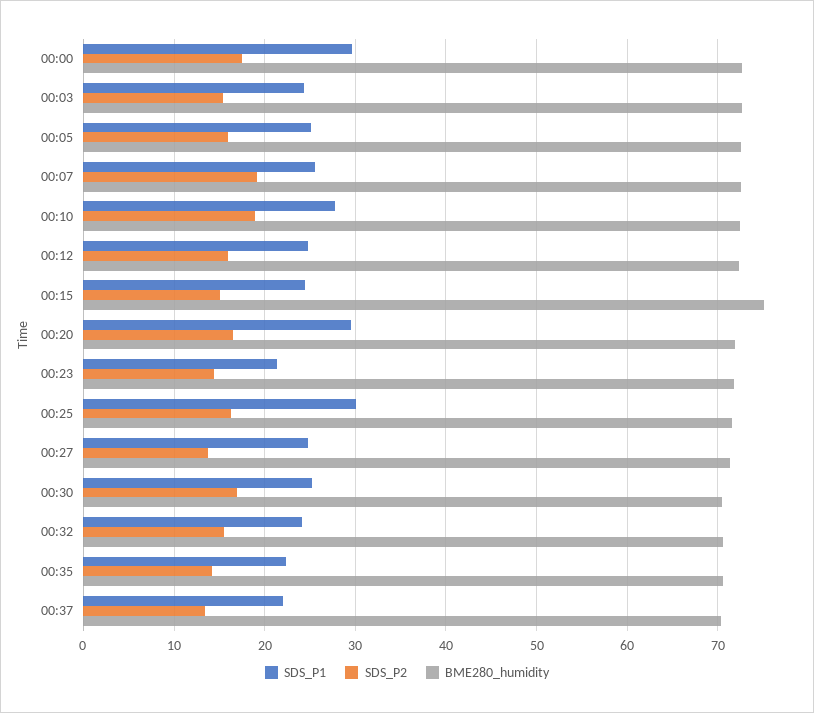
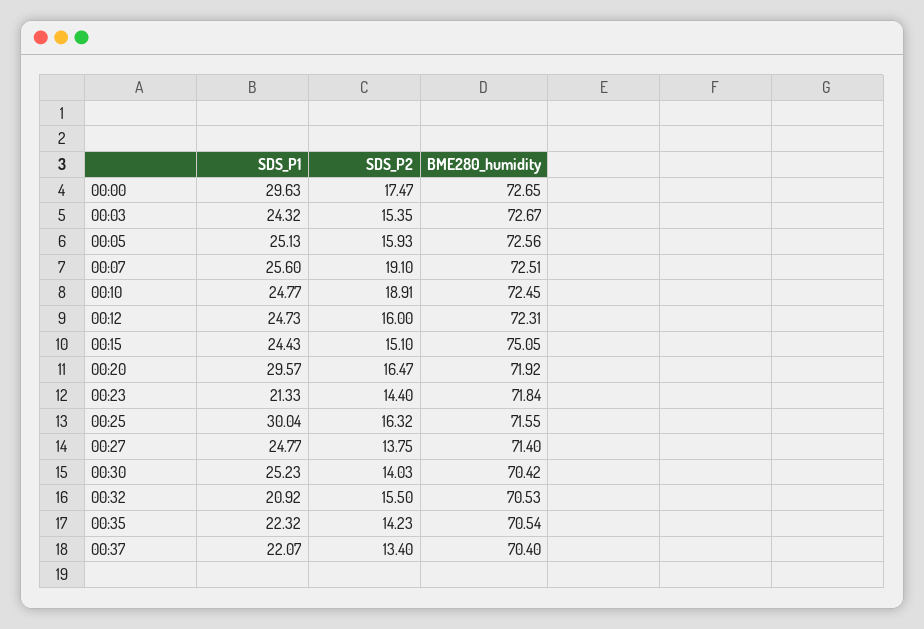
SDS_P1, 00:10: 28 -> 24.77
SDS_P2, 00:30: 17 -> 14.03
SDS_P1, 00:32: 24 -> 20.92

